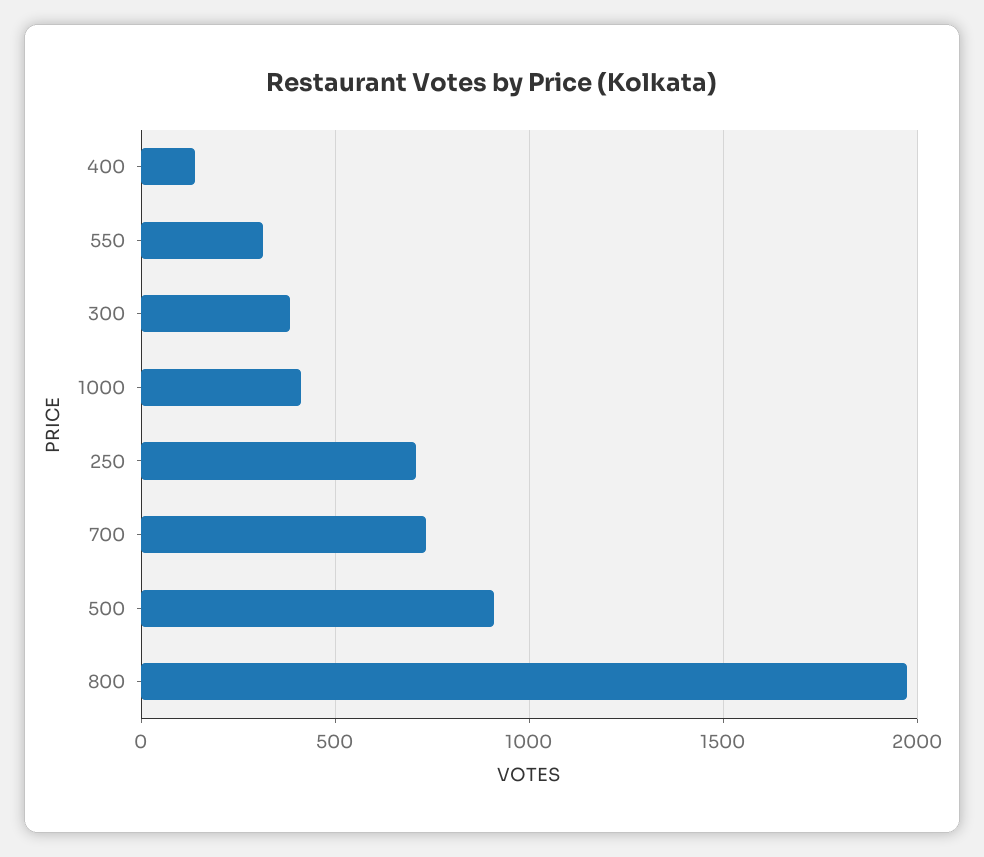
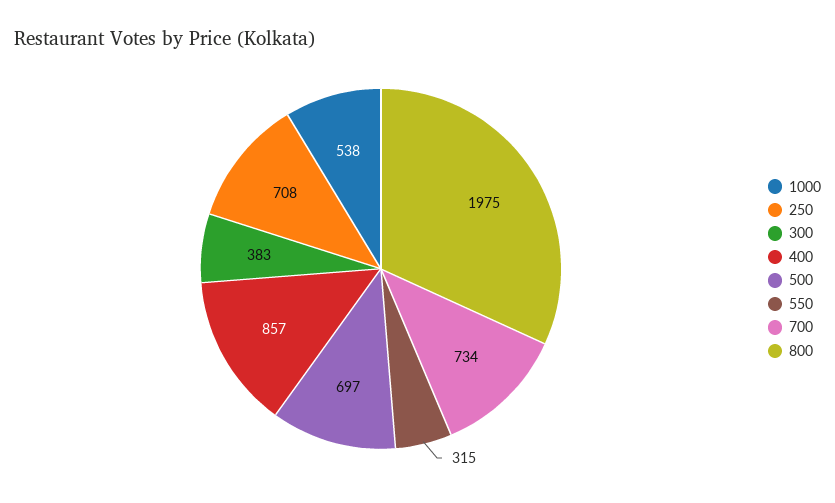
400: 150 -> 857
1000: 400 -> 538
500: 900 -> 697

